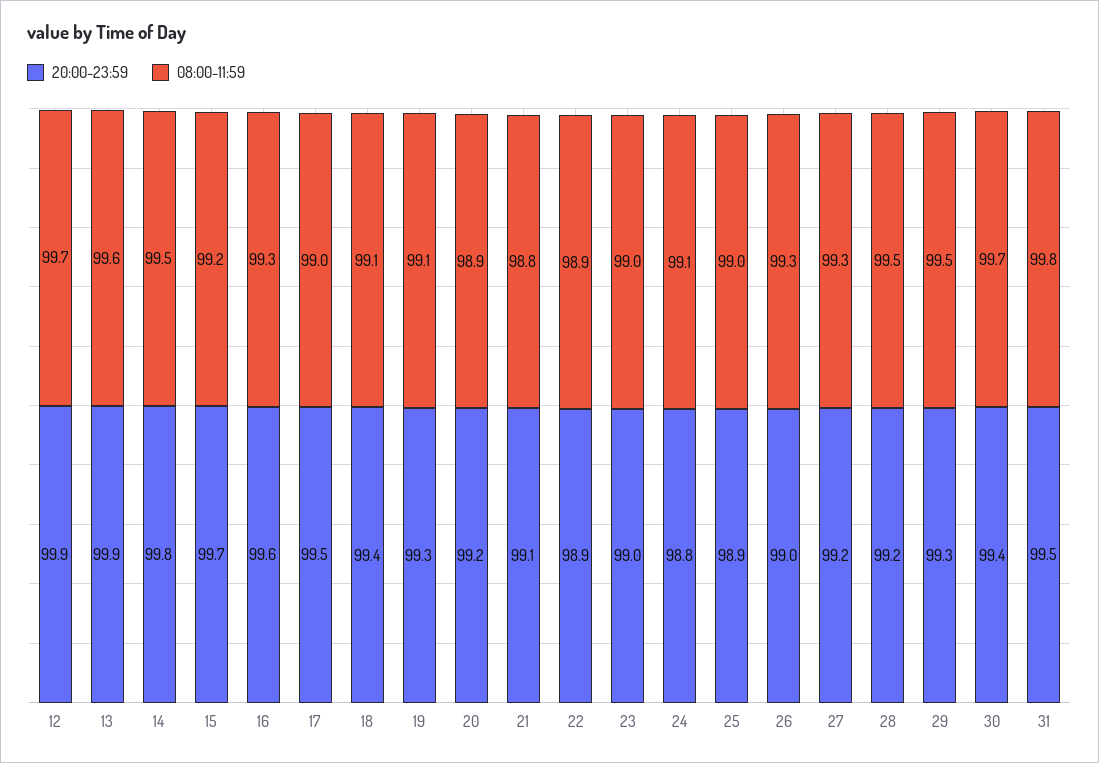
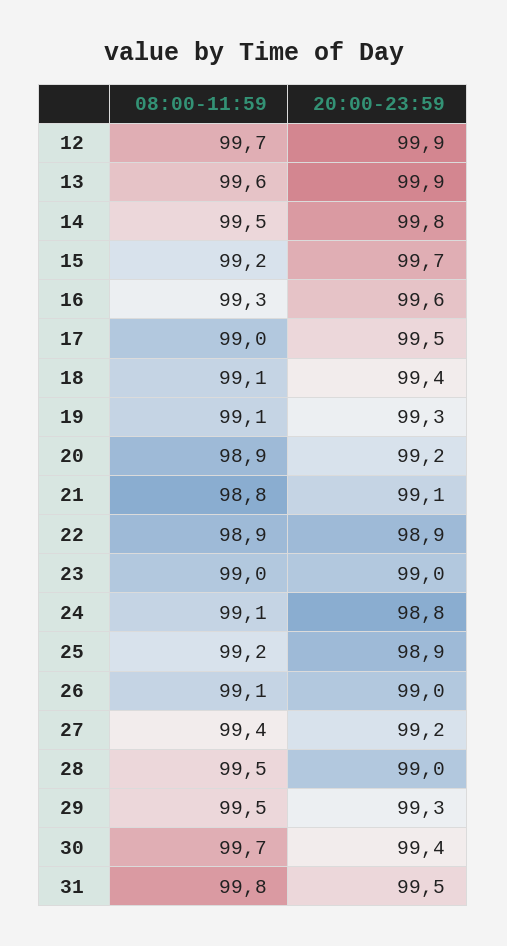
08:00-11:59, 25: 99 -> 99.2
08:00-11:59, 26: 99.3 -> 99.1
08:00-11:59, 27: 99.3 -> 99.4
20:00-23:59, 28: 99.2 -> 99

